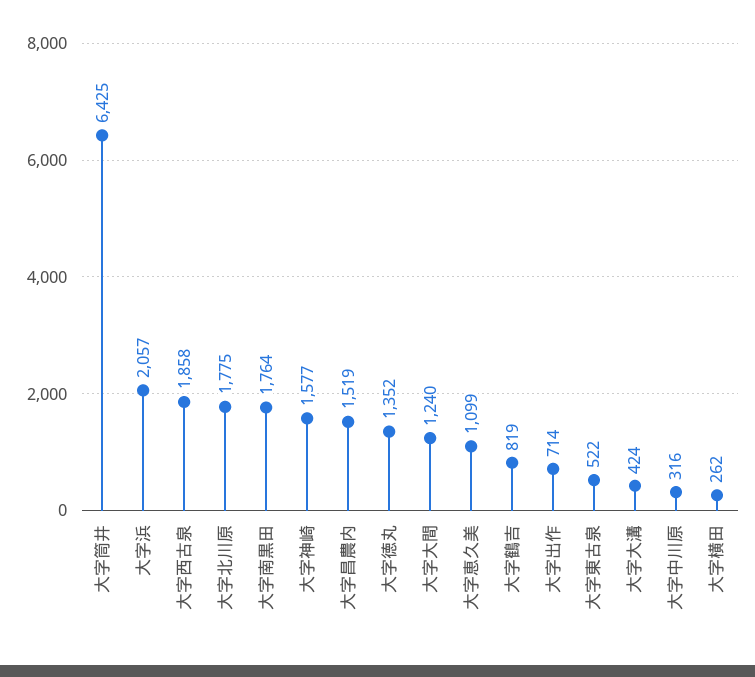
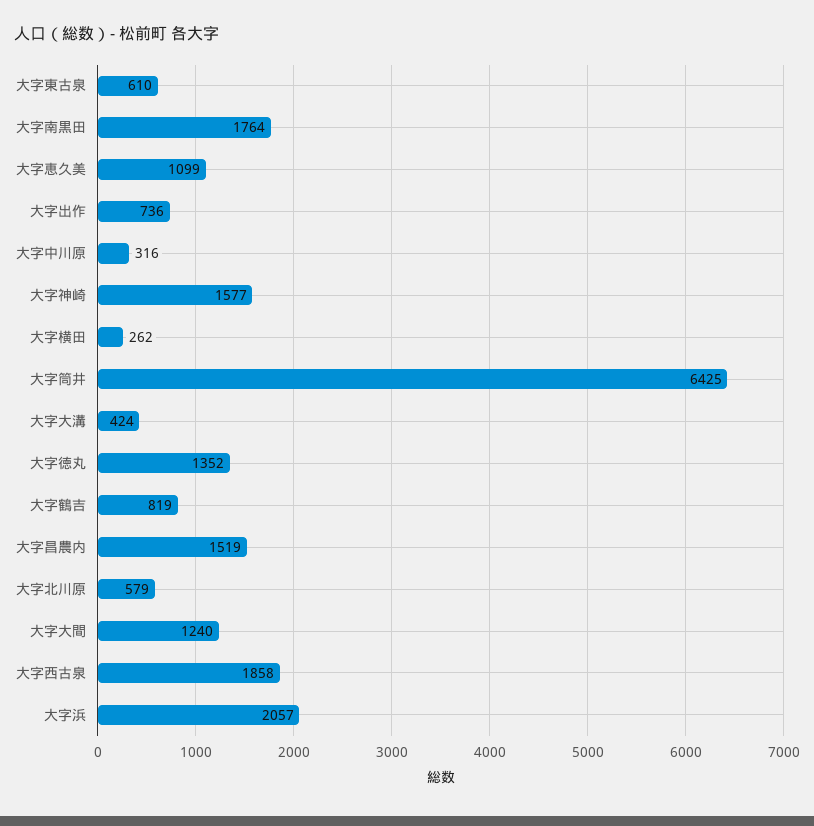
大字北川原: 1775 -> 579
大字出作: 714 -> 736
大字東古泉: 522 -> 610

